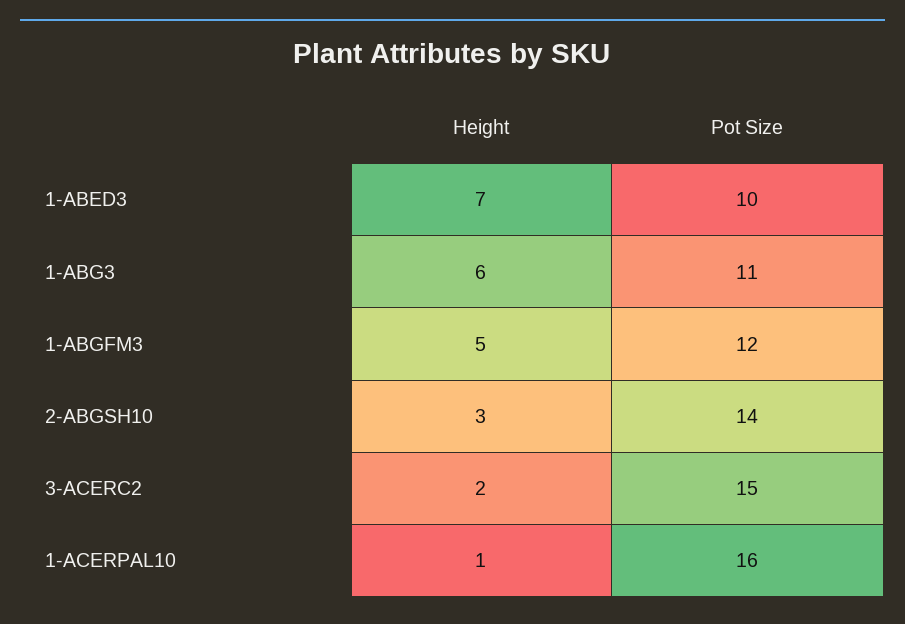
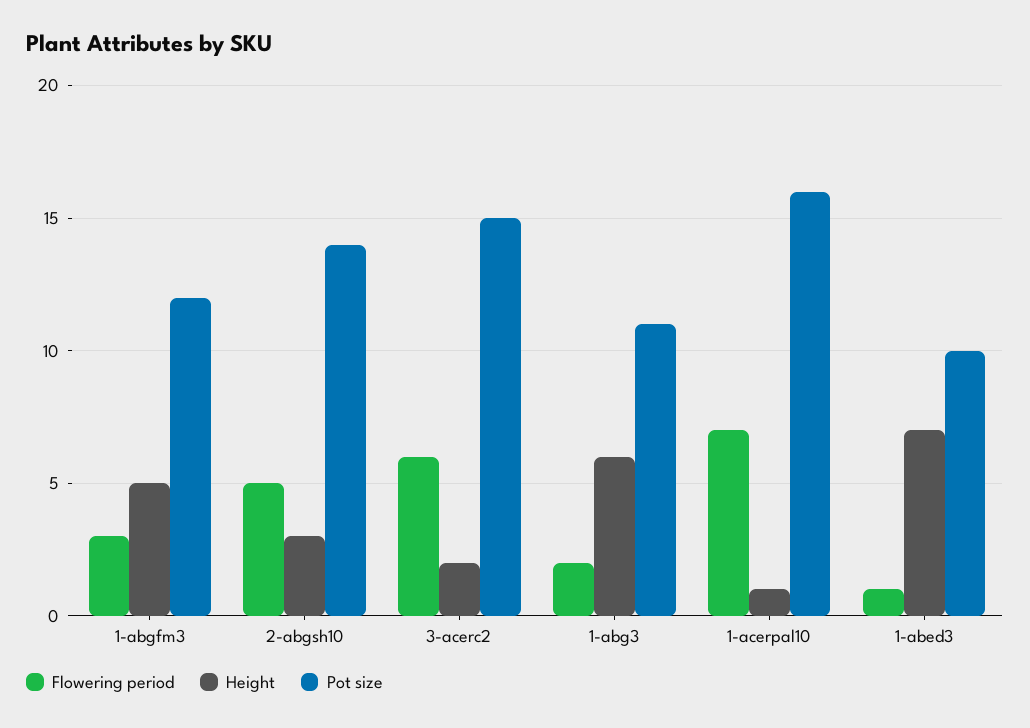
Flowering period, 1-ABGFM3: none -> 3
Flowering period, 2-ABGSH10: none -> 5
Flowering period, 3-ACERC2: none -> 6
Flowering period, 1-ABG3: none -> 2
Flowering period, 1-ACERPAL10: none -> 7
Flowering period, 1-ABED3: none -> 1

